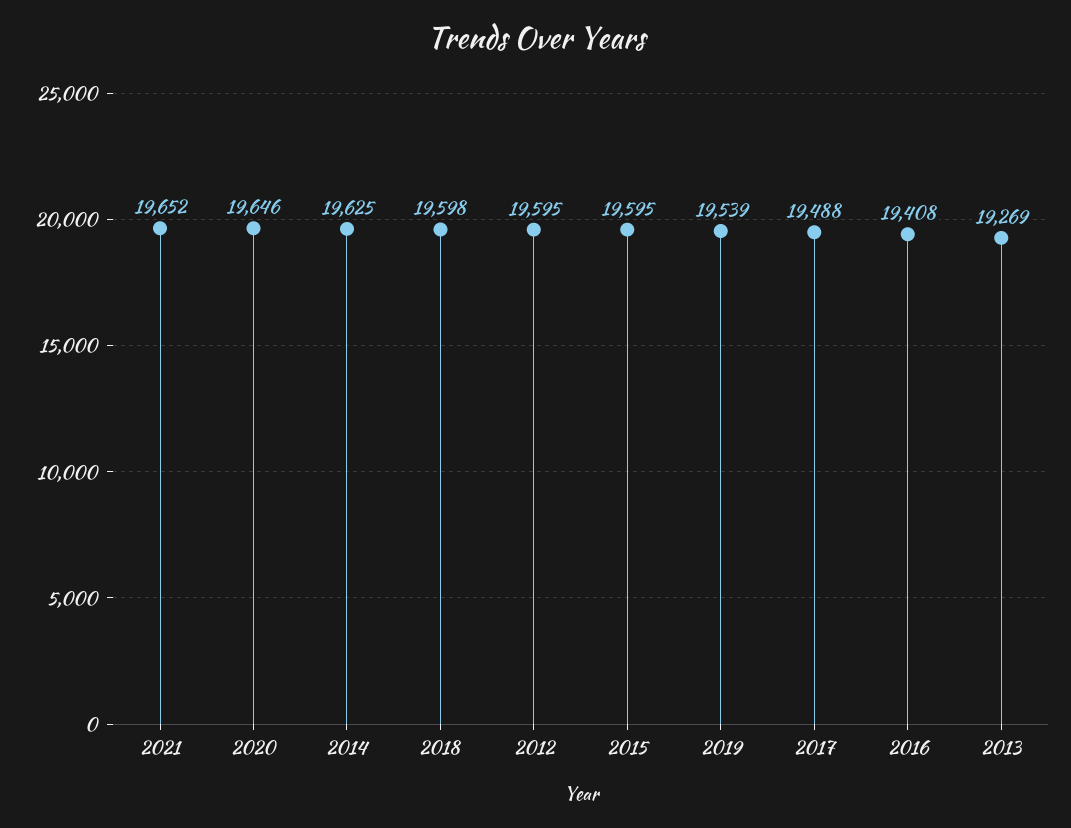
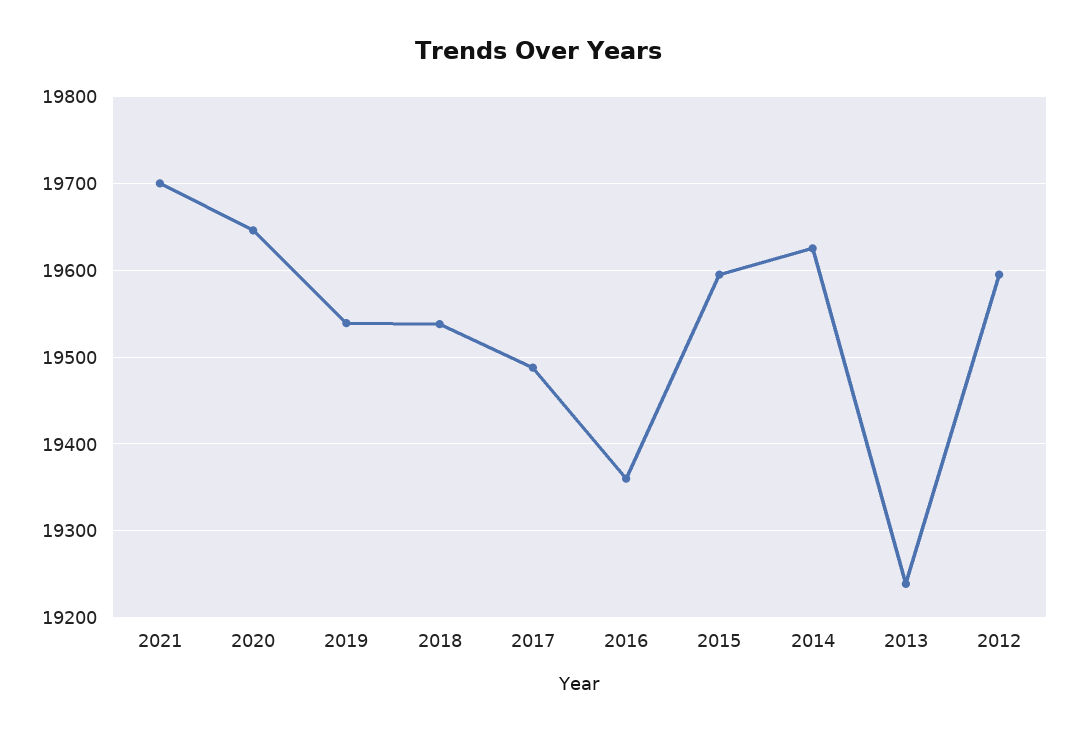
2021: 19652 -> 19700
2018: 19598 -> 19540
2016: 19408 -> 19360
2013: 19269 -> 19240

